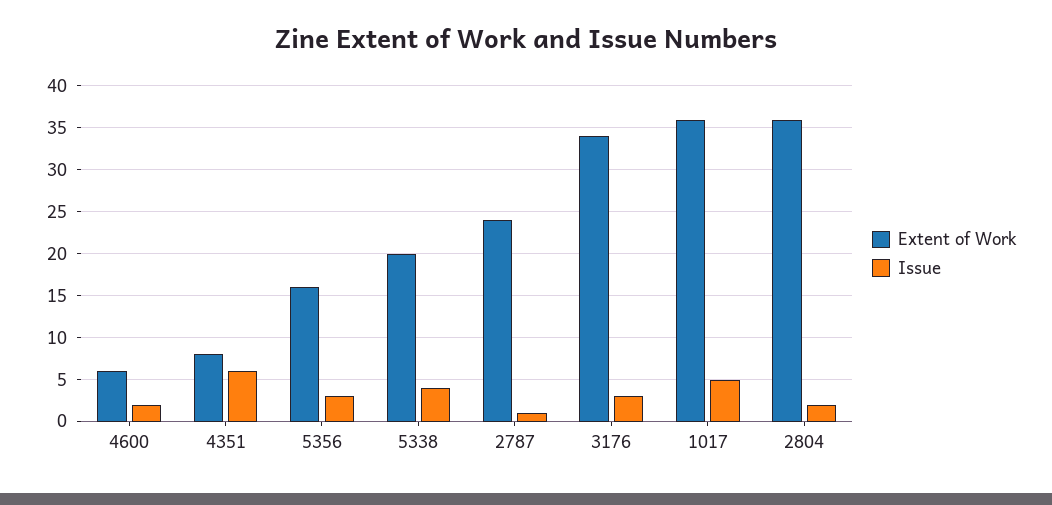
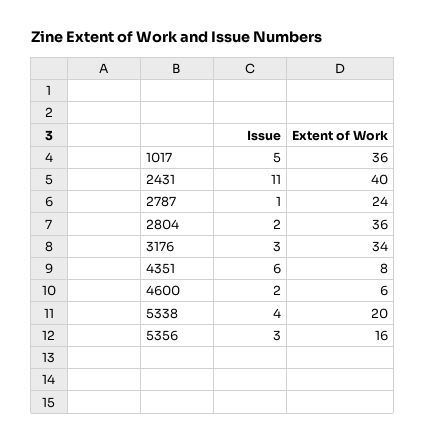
Issue, 2431: none -> 11
Extent of Work, 2431: none -> 40

